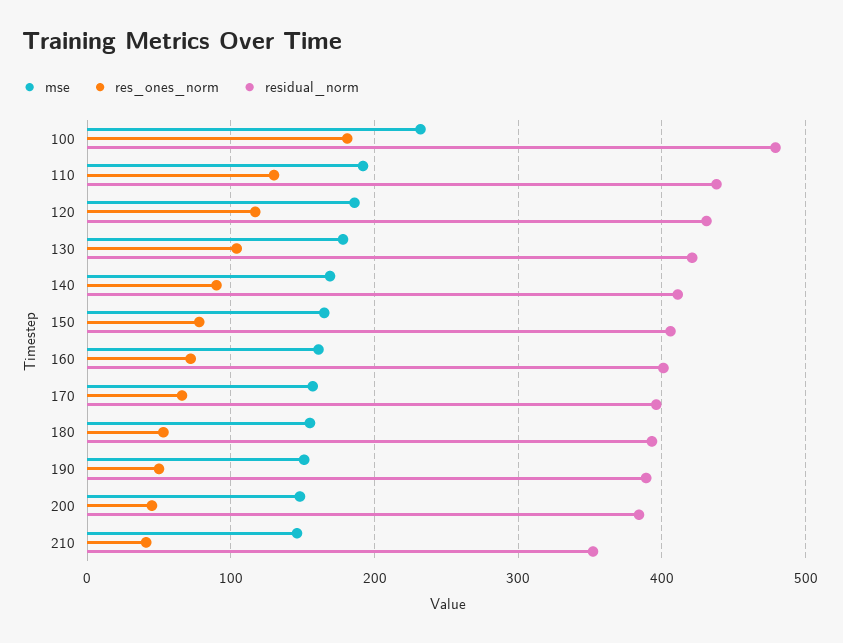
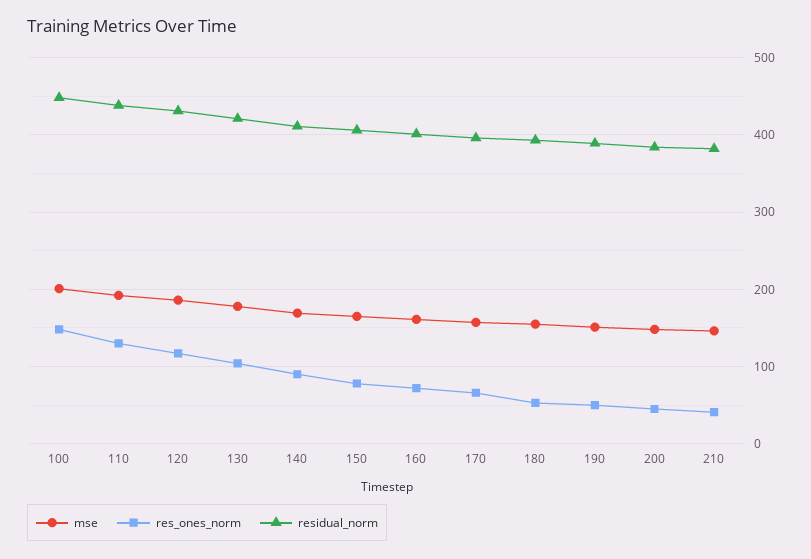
mse, 100: 230 -> 200
res_ones_norm, 100: 180 -> 150
residual_norm, 100: 480 -> 450
residual_norm, 210: 350 -> 380

